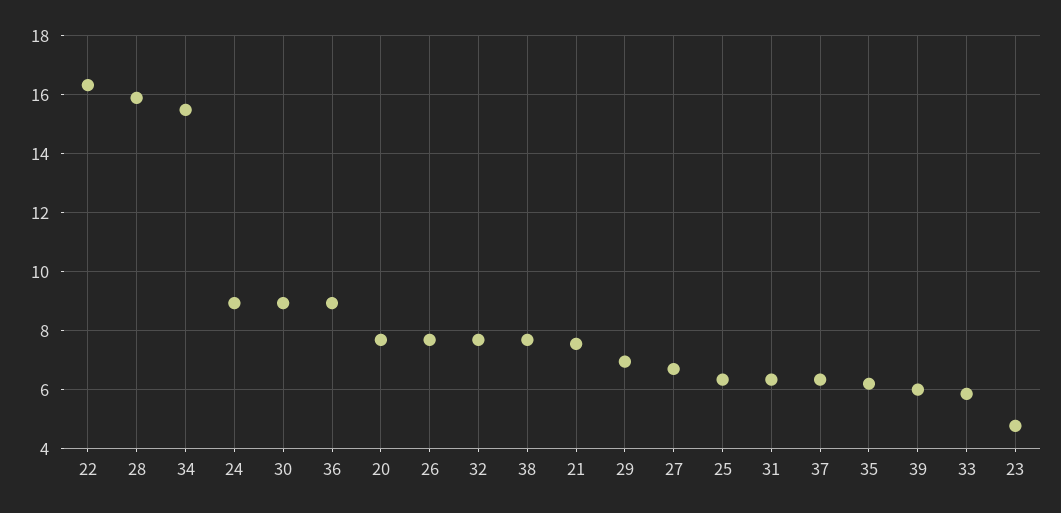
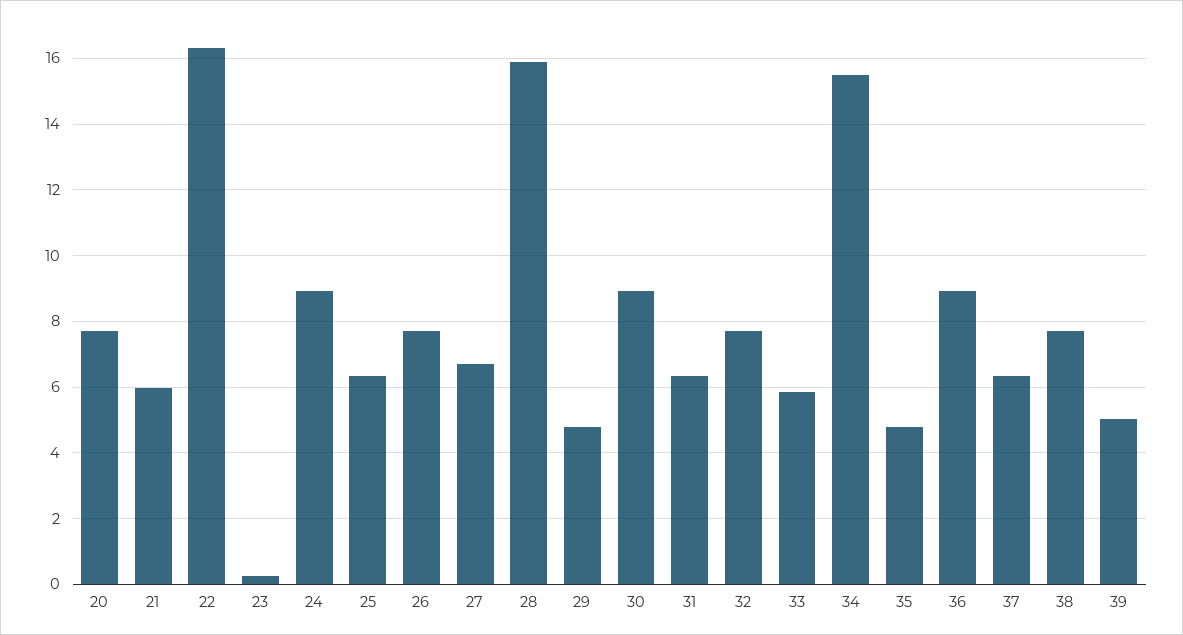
21: 7.5 -> 6
29: 7 -> 4.8
35: 6.25 -> 4.8
39: 6 -> 5
23: 4.75 -> 0.2

